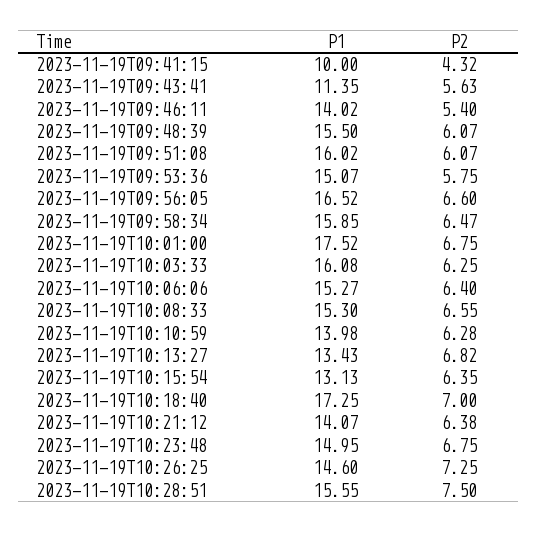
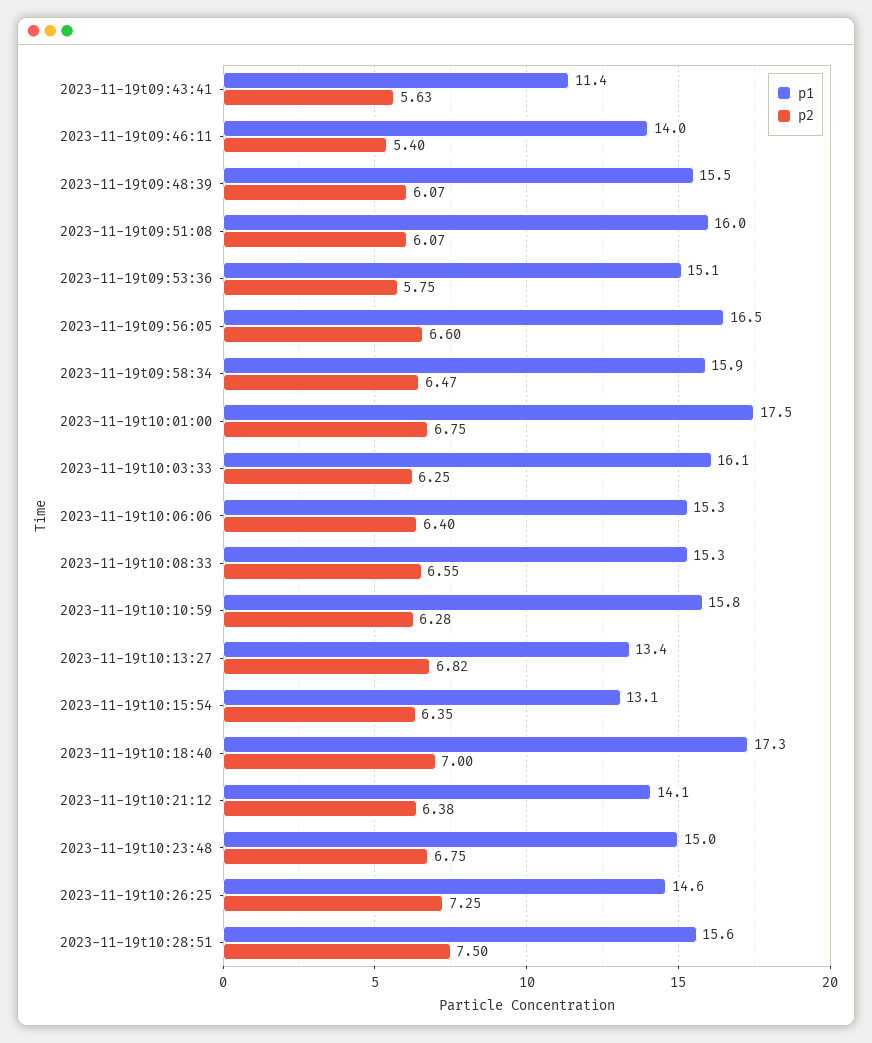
P1, 2023-11-19T09:41:15: 10 -> none
P2, 2023-11-19T09:41:15: 4.32 -> none
P1, 2023-11-19T10:10:59: 13.98 -> 15.8

